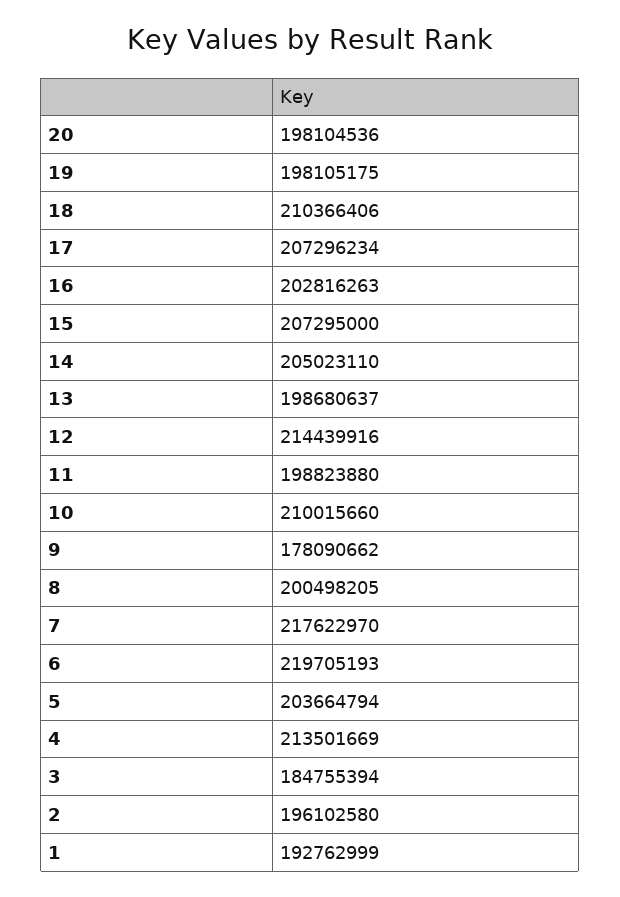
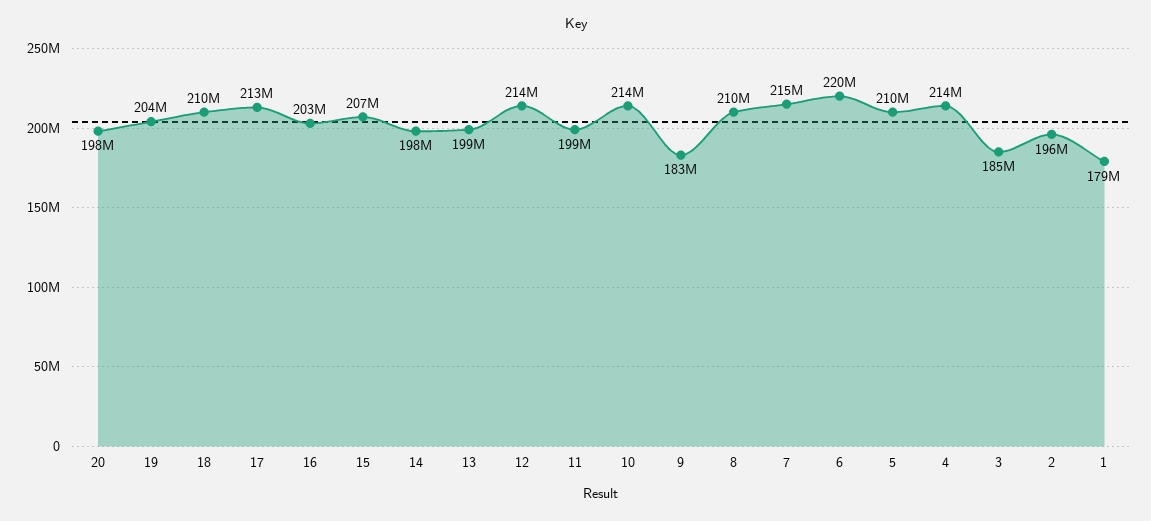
19: 198105175 -> 204000000
17: 207296234 -> 213000000
14: 205023110 -> 198000000
10: 210015660 -> 214000000
9: 178090662 -> 183000000
8: 200498205 -> 210000000
7: 217622970 -> 215000000
5: 203664794 -> 210000000
1: 192762999 -> 179000000

